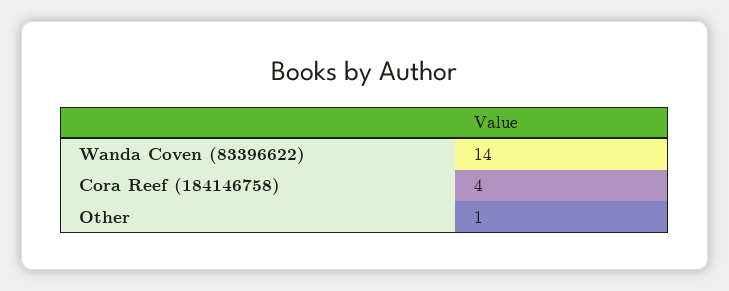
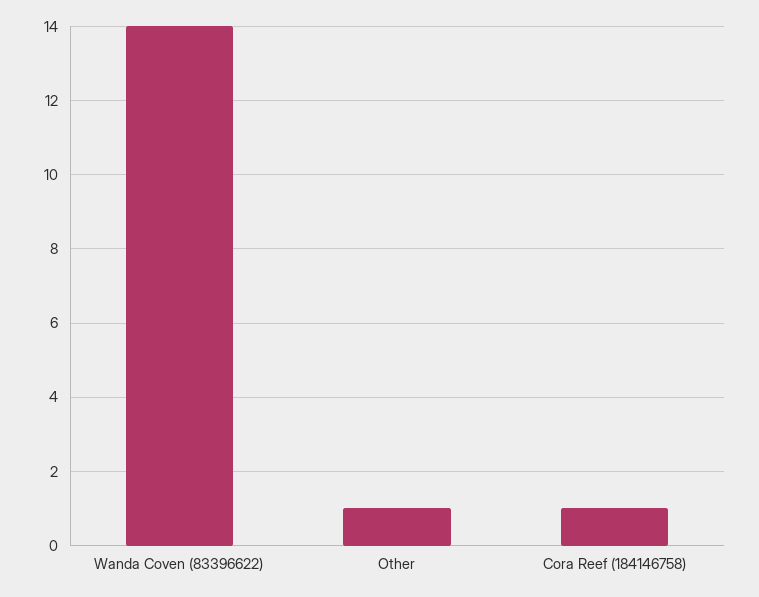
Cora Reef (184146758): 4 -> 1

